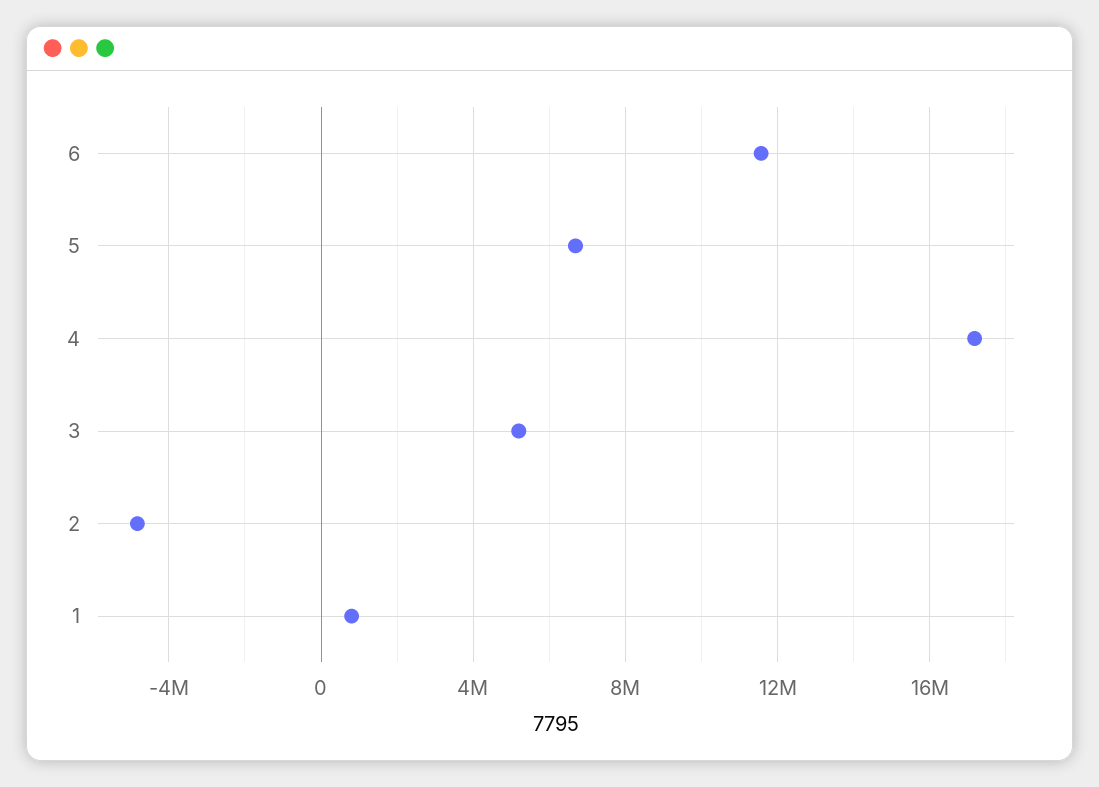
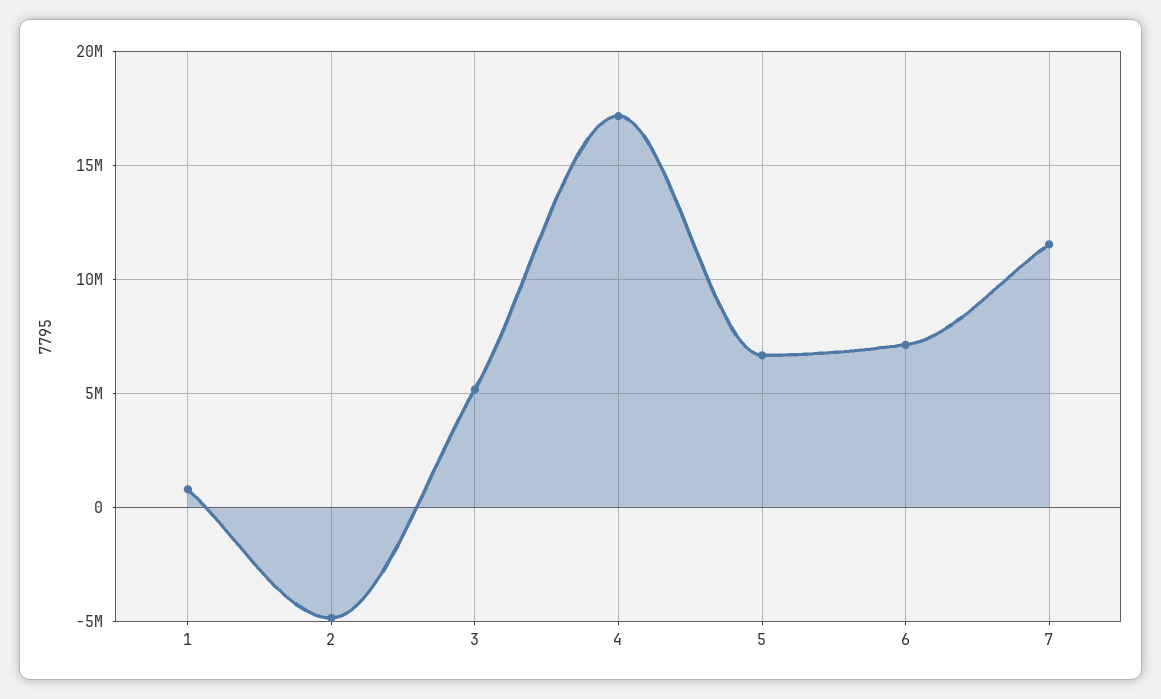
6: 11500000 -> 7000000
7: none -> 11500000

